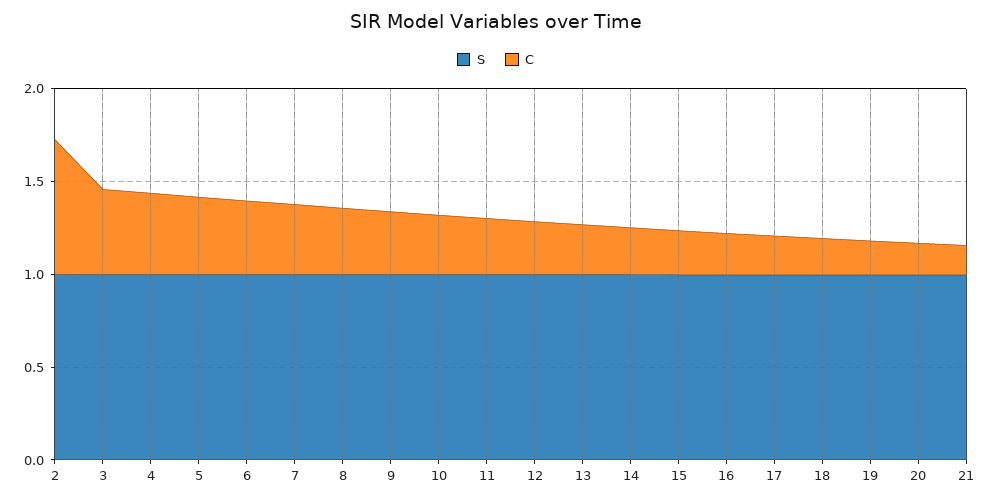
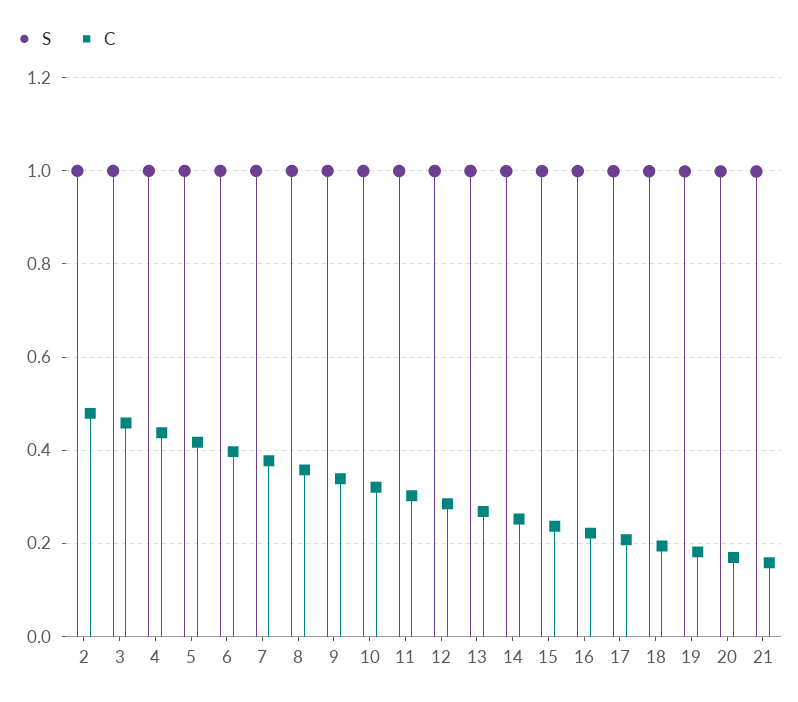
C, 2: 0.7 -> 0.48

